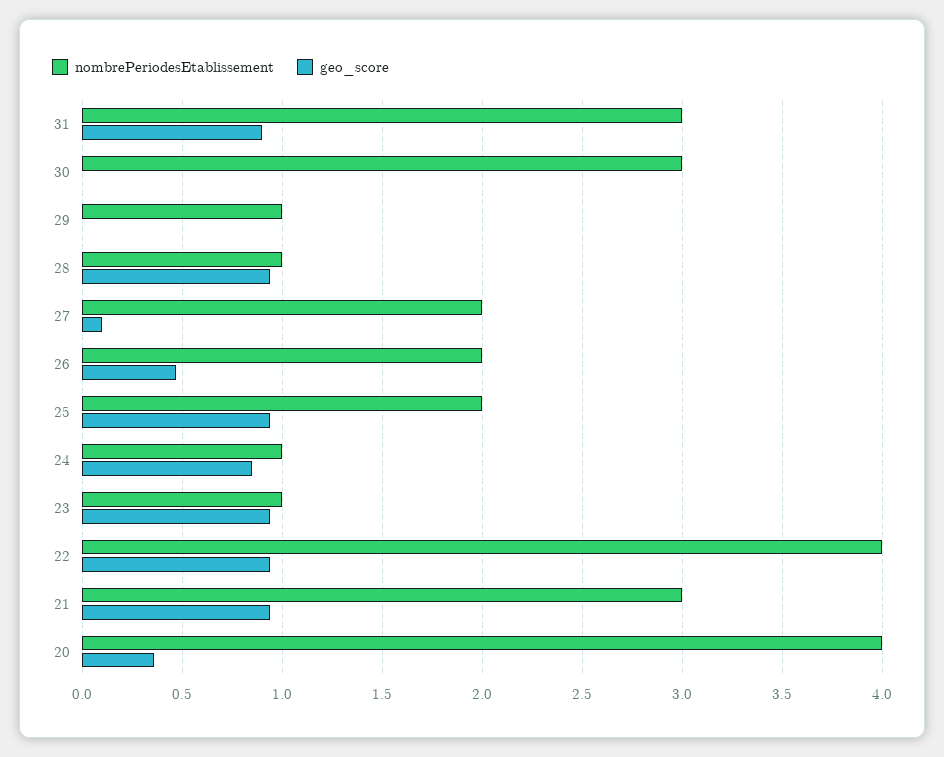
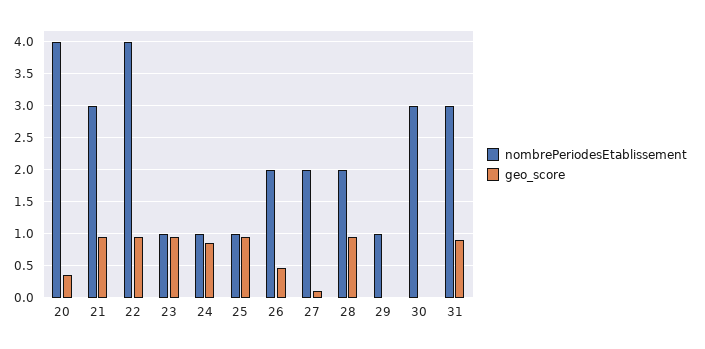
nombrePeriodesEtablissement, 28: 1 -> 2
nombrePeriodesEtablissement, 25: 2 -> 1

